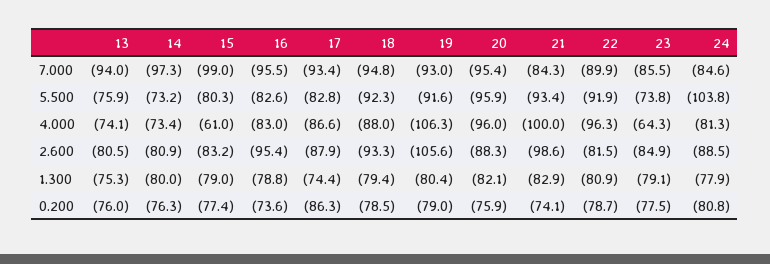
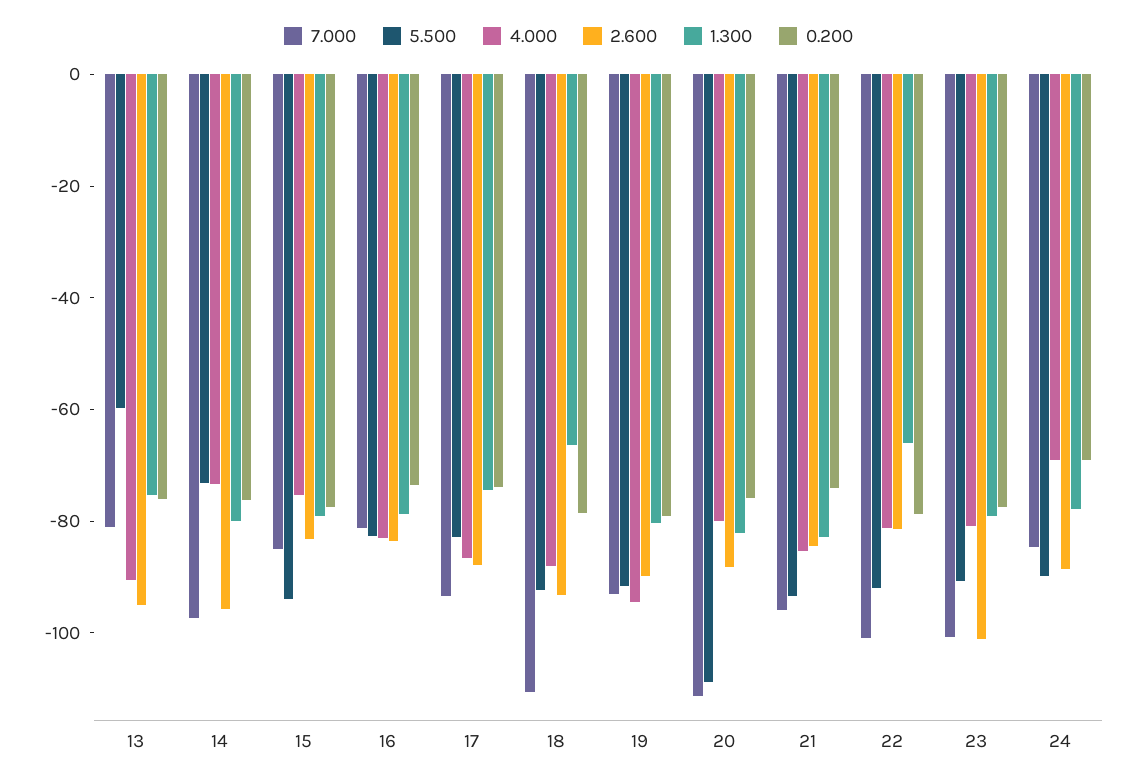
7.000, 13: -94 -> -80
7.000, 15: -99 -> -85
7.000, 16: -95.5 -> -80
7.000, 18: -94.8 -> -110
7.000, 20: -95.4 -> -110
7.000, 21: -84.3 -> -95
7.000, 22: -89.9 -> -100
7.000, 23: -85.5 -> -100
5.500, 13: -75.9 -> -60
5.500, 15: -80.3 -> -95
5.500, 20: -95.9 -> -110
5.500, 23: -73.8 -> -90
5.500, 24: -103.8 -> -90
4.000, 13: -74.1 -> -90
4.000, 15: -61 -> -75
4.000, 19: -106.3 -> -95
4.000, 20: -96 -> -80
4.000, 21: -100 -> -85
4.000, 22: -96.3 -> -80
4.000, 23: -64.3 -> -80
4.000, 24: -81.3 -> -70
2.600, 13: -80.5 -> -95
2.600, 14: -80.9 -> -95
2.600, 16: -95.4 -> -85
2.600, 19: -105.6 -> -90
2.600, 21: -98.6 -> -85
2.600, 23: -84.9 -> -100
1.300, 18: -79.4 -> -65
1.300, 22: -80.9 -> -65
0.200, 17: -86.3 -> -75
0.200, 24: -80.8 -> -70

